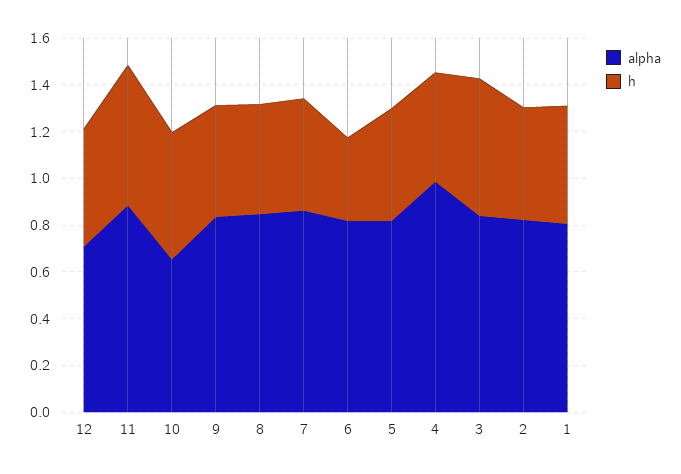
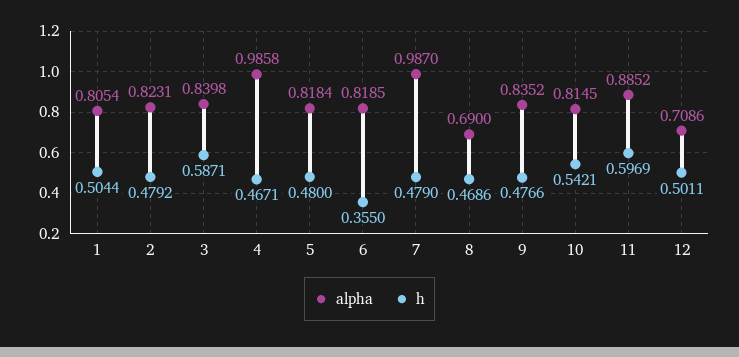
alpha, 10: 0.65 -> 0.8145
alpha, 8: 0.85 -> 0.69
alpha, 7: 0.85 -> 0.987

